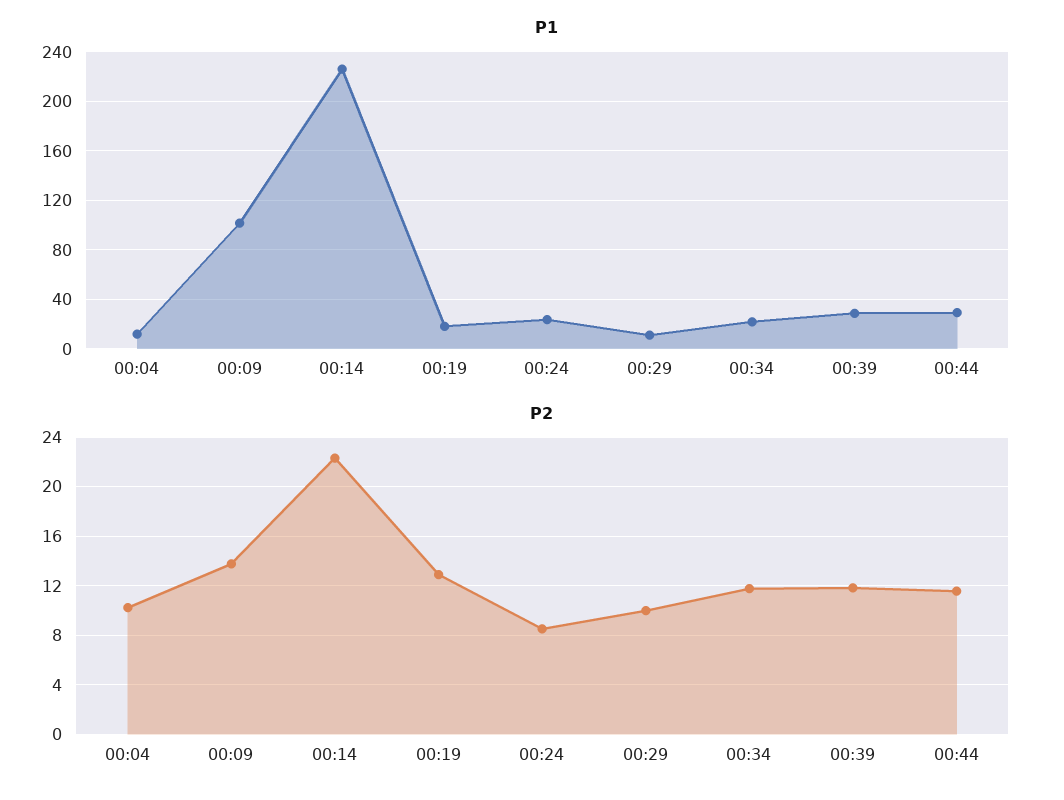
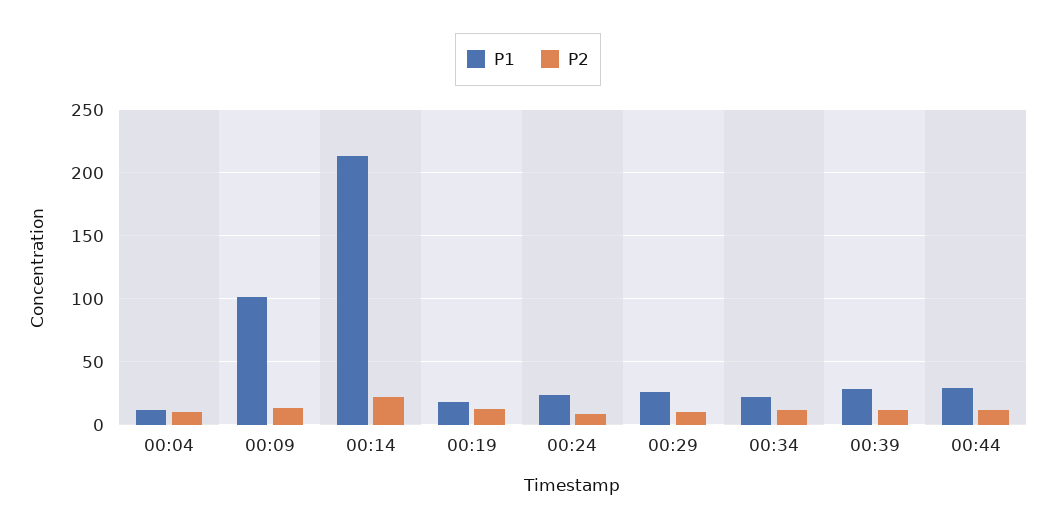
P1, 00:14: 225 -> 215
P1, 00:29: 10 -> 25

